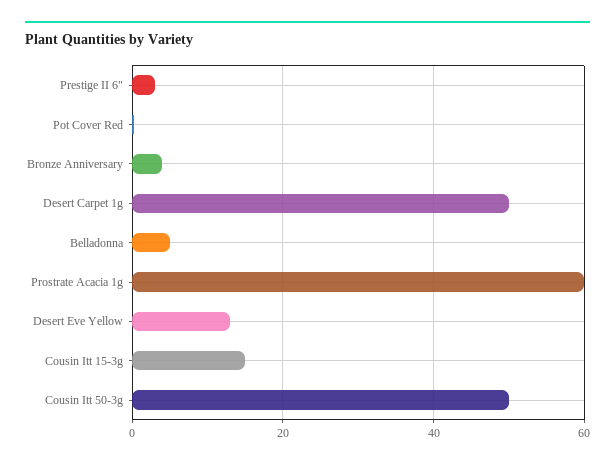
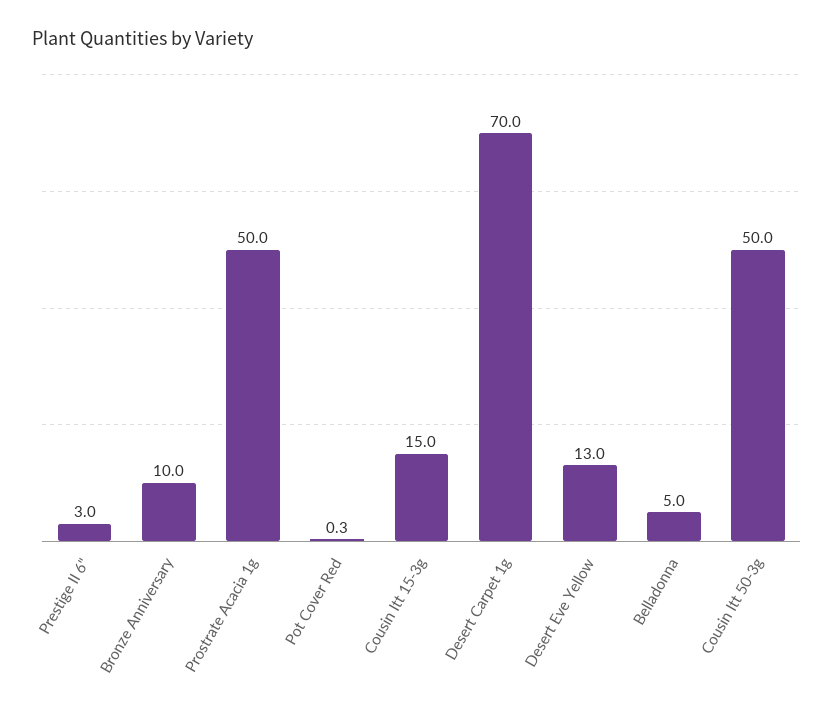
Bronze Anniversary: 4 -> 10
Desert Carpet 1g: 50 -> 70
Prostrate Acacia 1g: 60 -> 50

